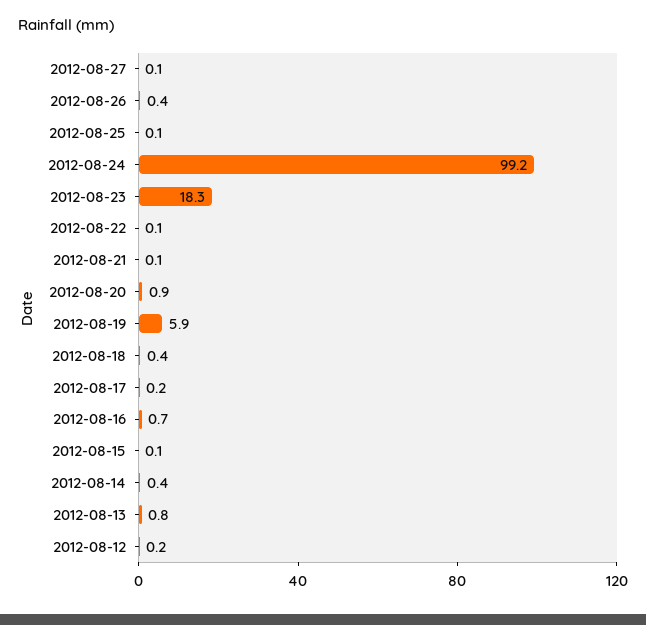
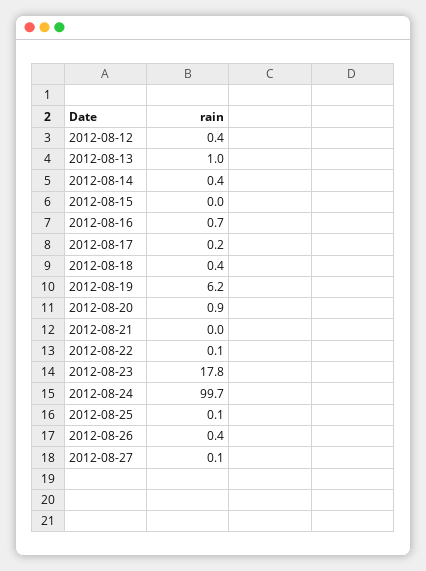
2012-08-24: 99.2 -> 99.7
2012-08-23: 18.3 -> 17.8
2012-08-21: 0.1 -> 0
2012-08-19: 5.9 -> 6.2
2012-08-15: 0.1 -> 0
2012-08-13: 0.8 -> 1
2012-08-12: 0.2 -> 0.4

